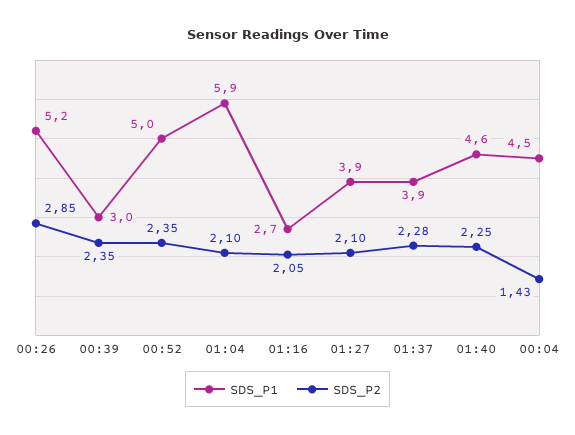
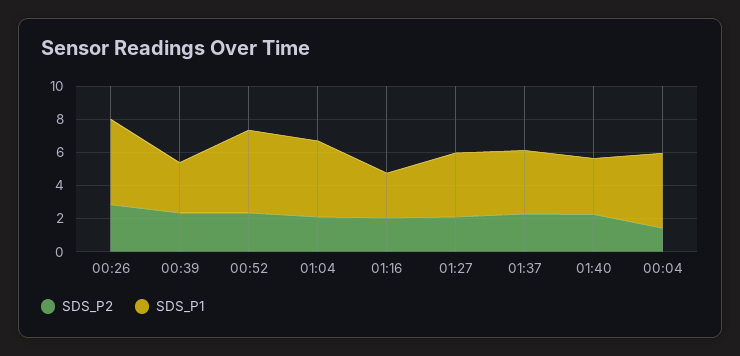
SDS_P1, 01:04: 5.9 -> 4.5
SDS_P1, 01:40: 4.6 -> 3.5

